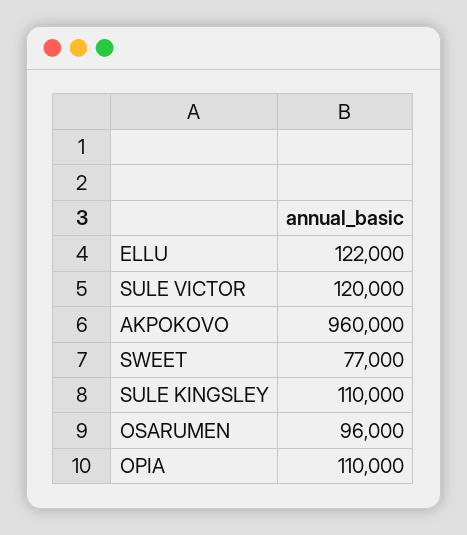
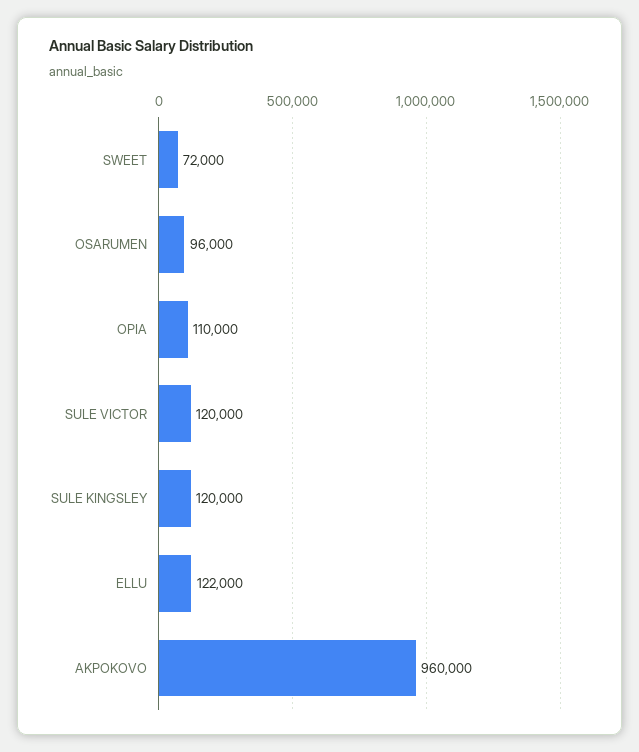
SWEET: 77000 -> 72000
SULE KINGSLEY: 110000 -> 120000

